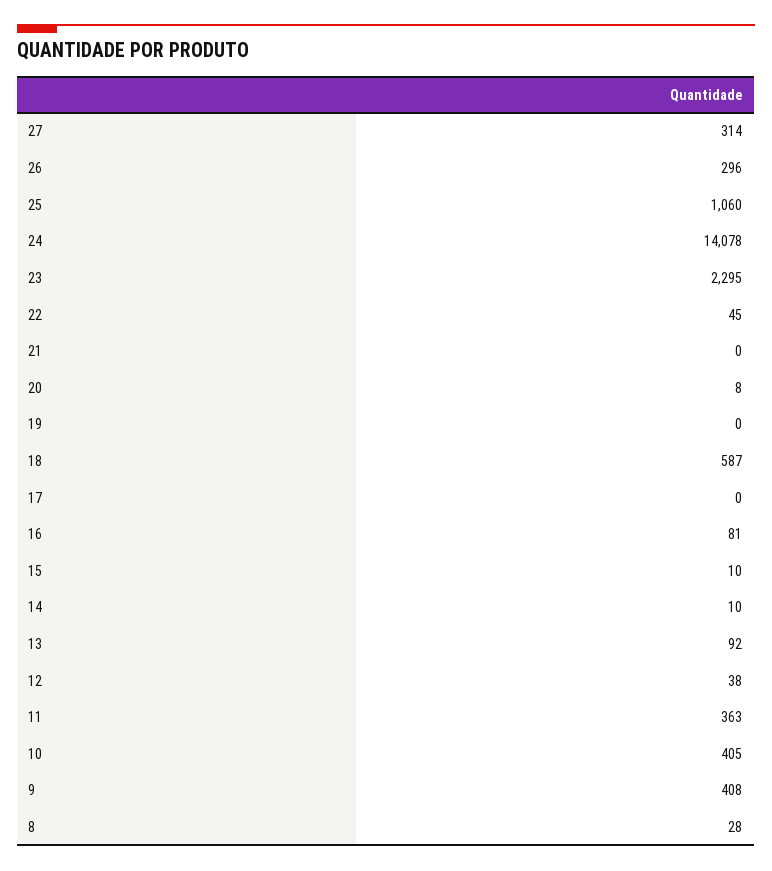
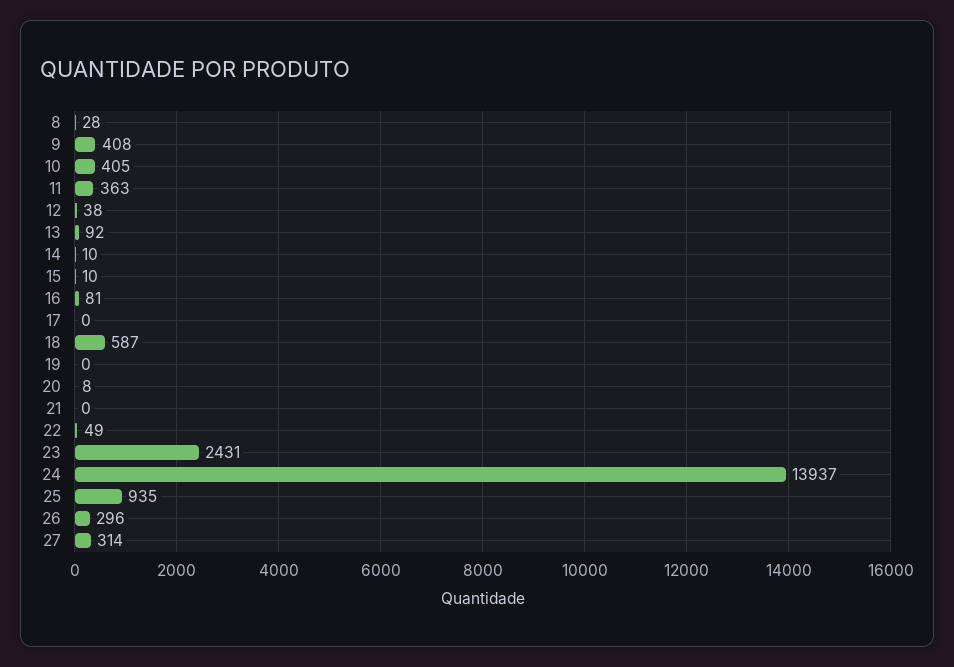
25: 1060 -> 935
24: 14078 -> 13937
23: 2295 -> 2431
22: 45 -> 49

